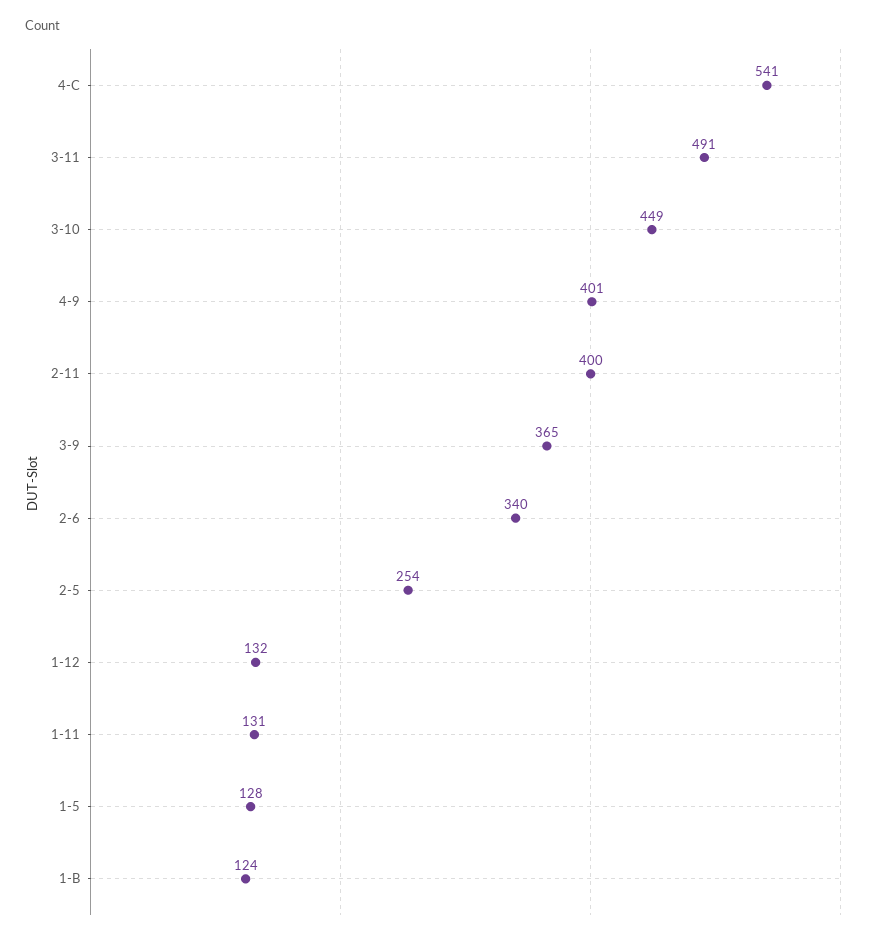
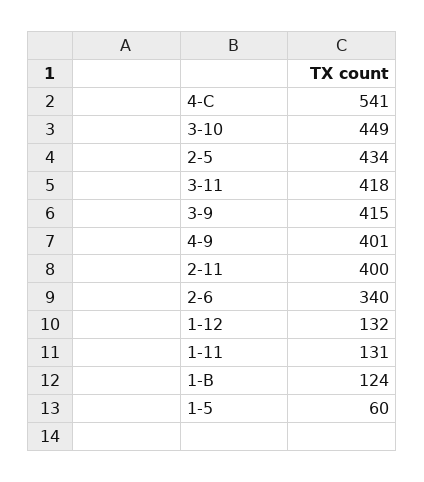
3-11: 491 -> 418
3-9: 365 -> 415
2-5: 254 -> 434
1-5: 128 -> 60

